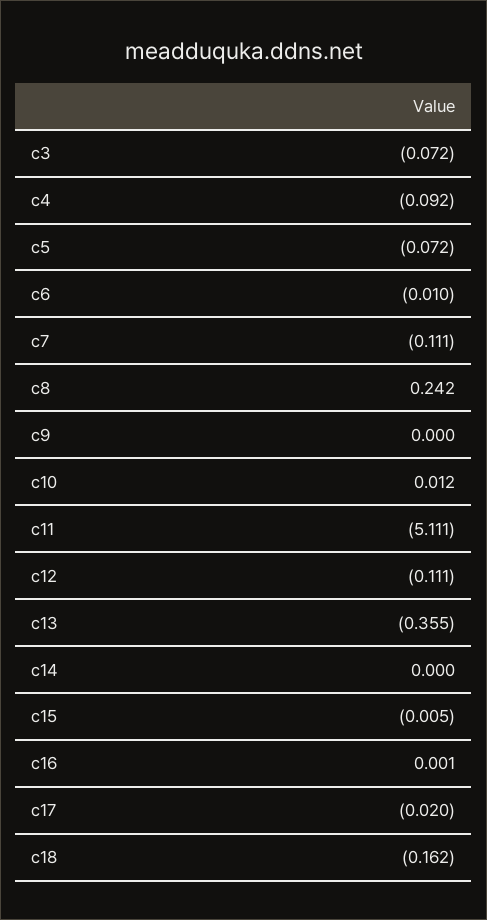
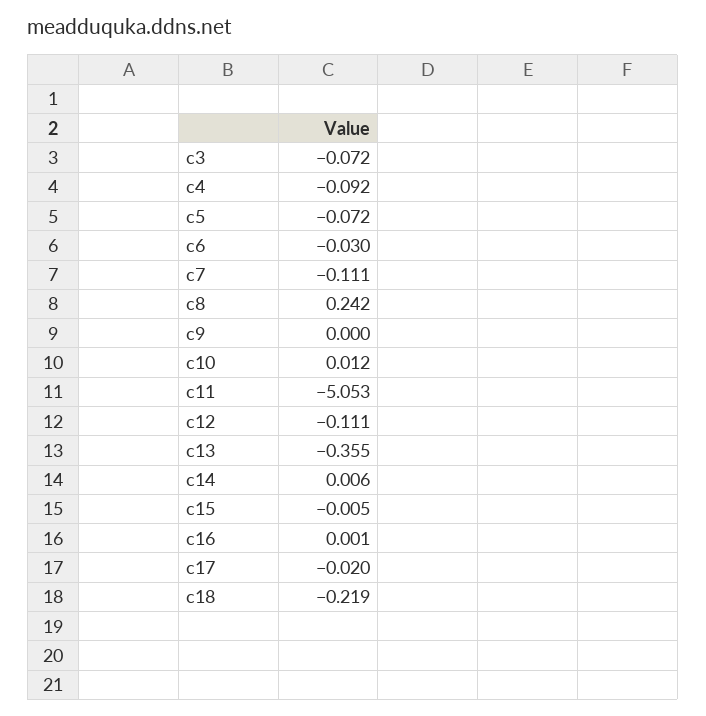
c6: -0.01 -> -0.03
c11: -5.111 -> -5.053
c14: 0 -> 0.006
c18: -0.162 -> -0.219

